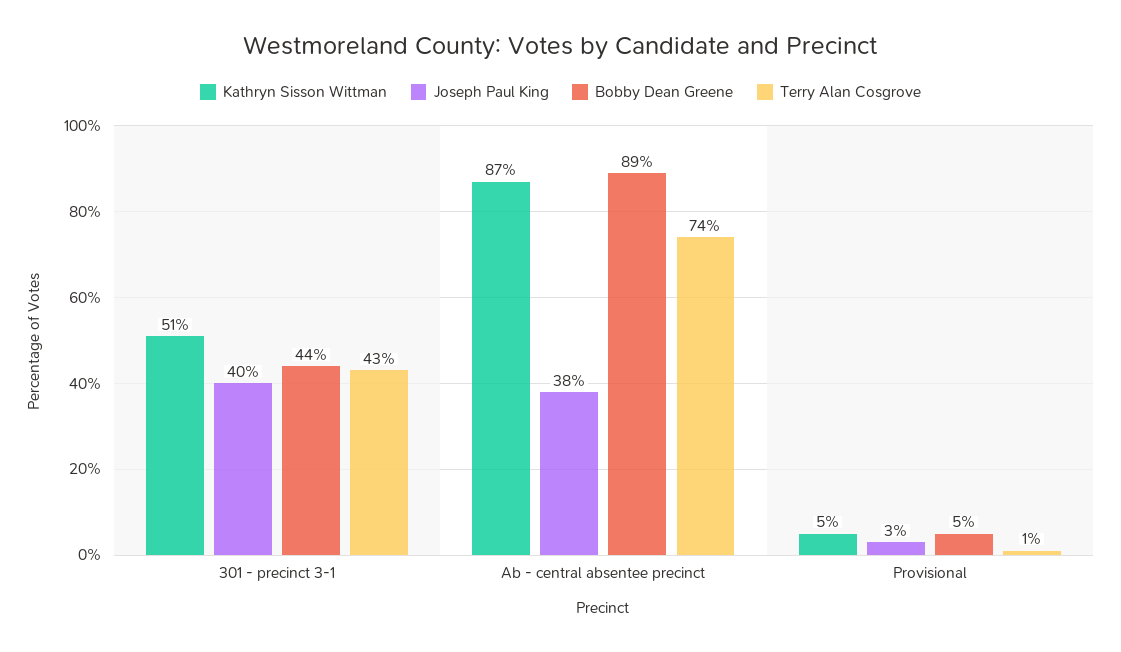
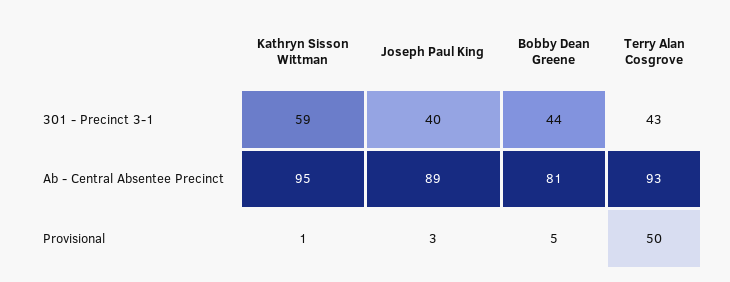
Kathryn Sisson Wittman, 301 - precinct 3-1: 51 -> 59
Kathryn Sisson Wittman, Ab - central absentee precinct: 87 -> 95
Joseph Paul King, Ab - central absentee precinct: 38 -> 89
Bobby Dean Greene, Ab - central absentee precinct: 89 -> 81
Terry Alan Cosgrove, Ab - central absentee precinct: 74 -> 93
Kathryn Sisson Wittman, Provisional: 5 -> 1
Terry Alan Cosgrove, Provisional: 1 -> 50

